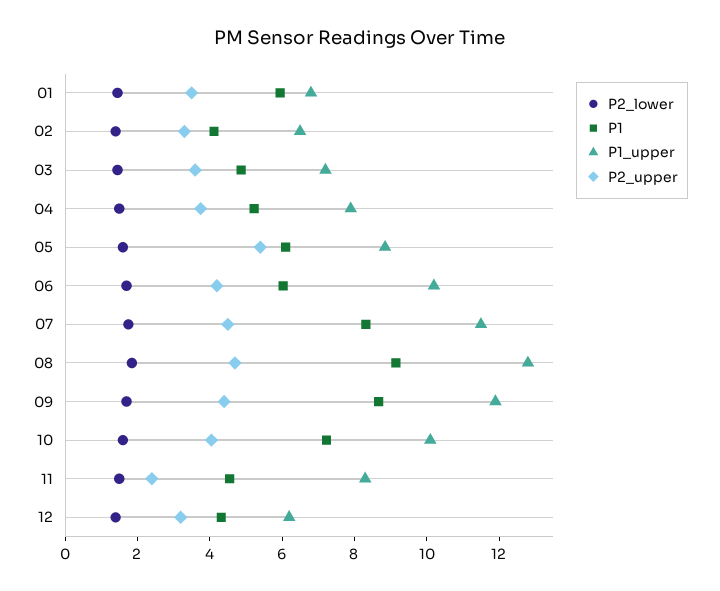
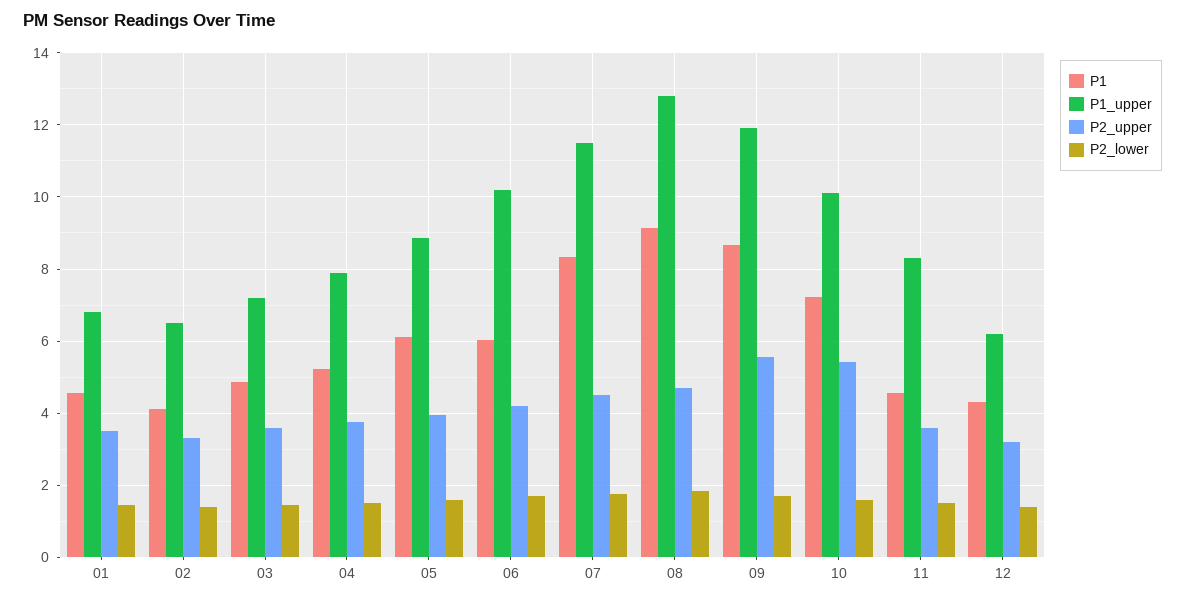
P1, 01: 6 -> 4.6
P2_upper, 05: 5.5 -> 4
P2_upper, 09: 4.5 -> 5.6
P2_upper, 10: 4 -> 5.4
P2_upper, 11: 2.5 -> 3.6

